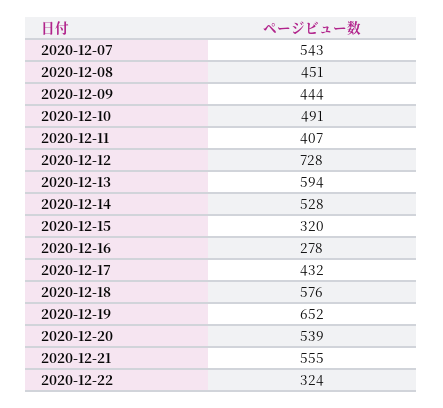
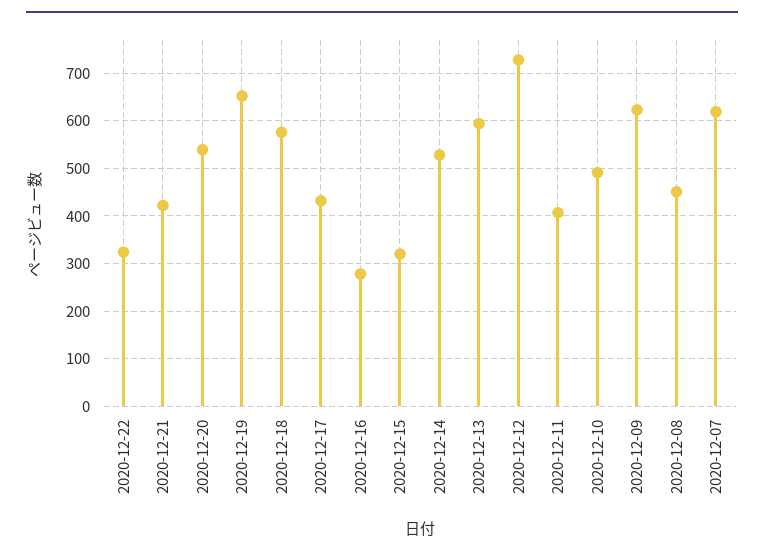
2020-12-07: 543 -> 620
2020-12-09: 444 -> 620
2020-12-21: 555 -> 420

